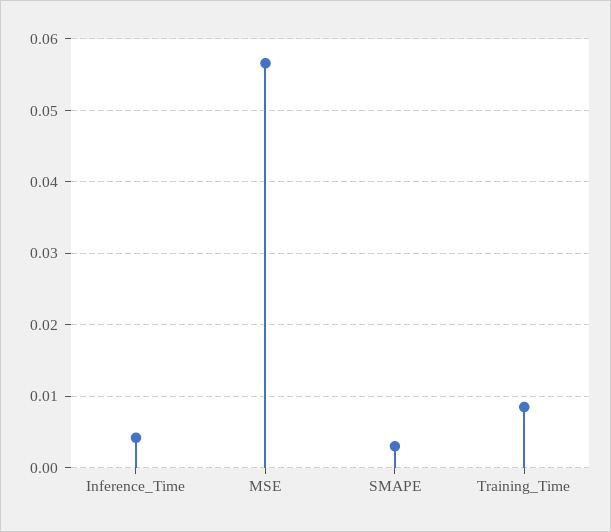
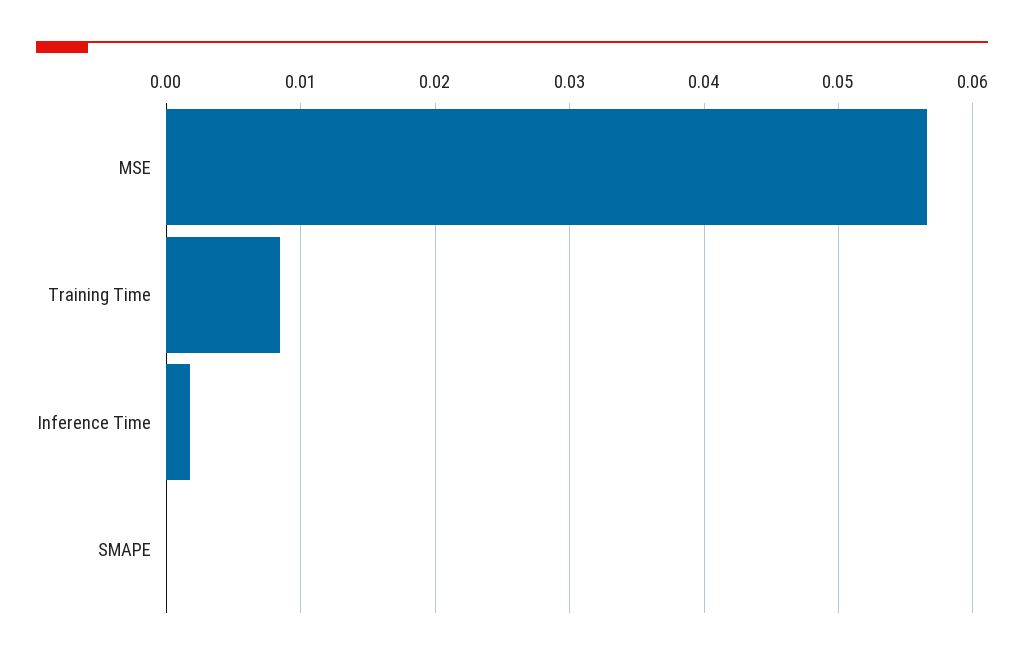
Inference_Time: 0.004 -> 0.002
SMAPE: 0.003 -> 0

